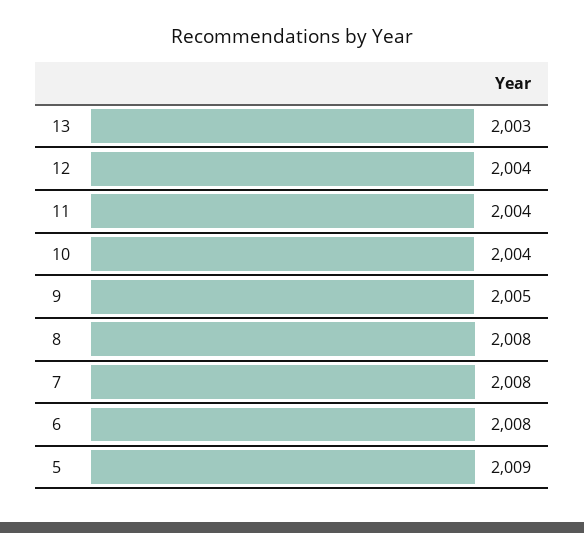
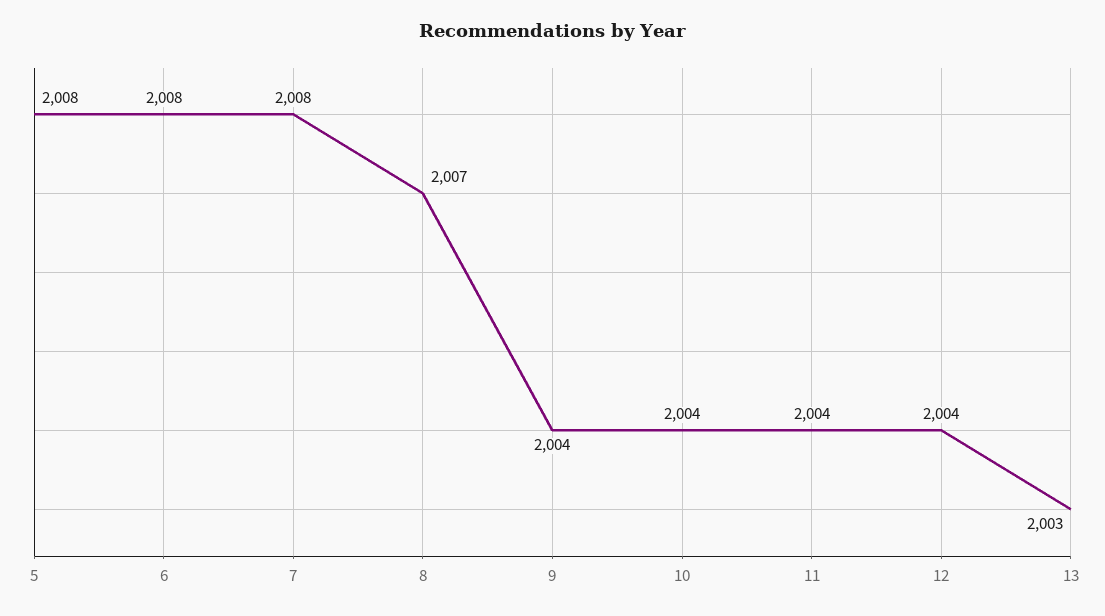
9: 2005 -> 2004
8: 2008 -> 2007
5: 2009 -> 2008

